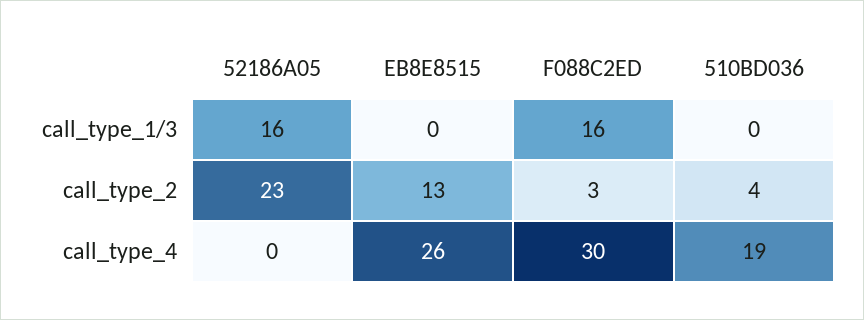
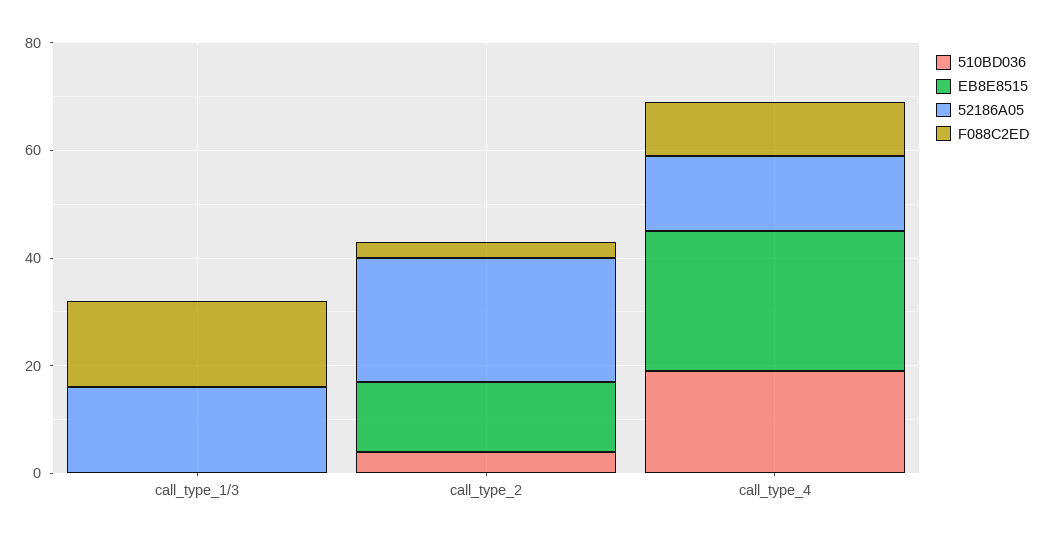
52186A05, call_type_4: 0 -> 15
F088C2ED, call_type_4: 30 -> 10

